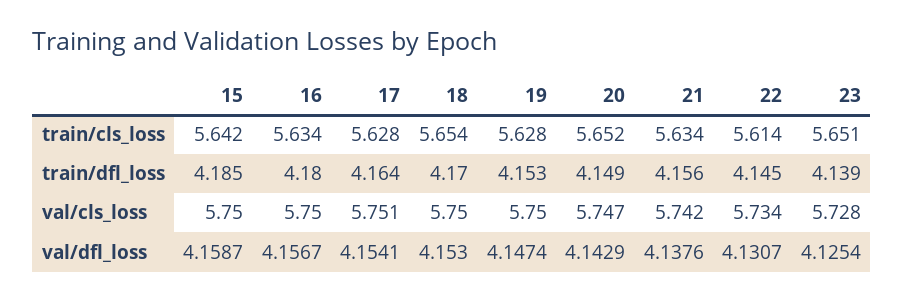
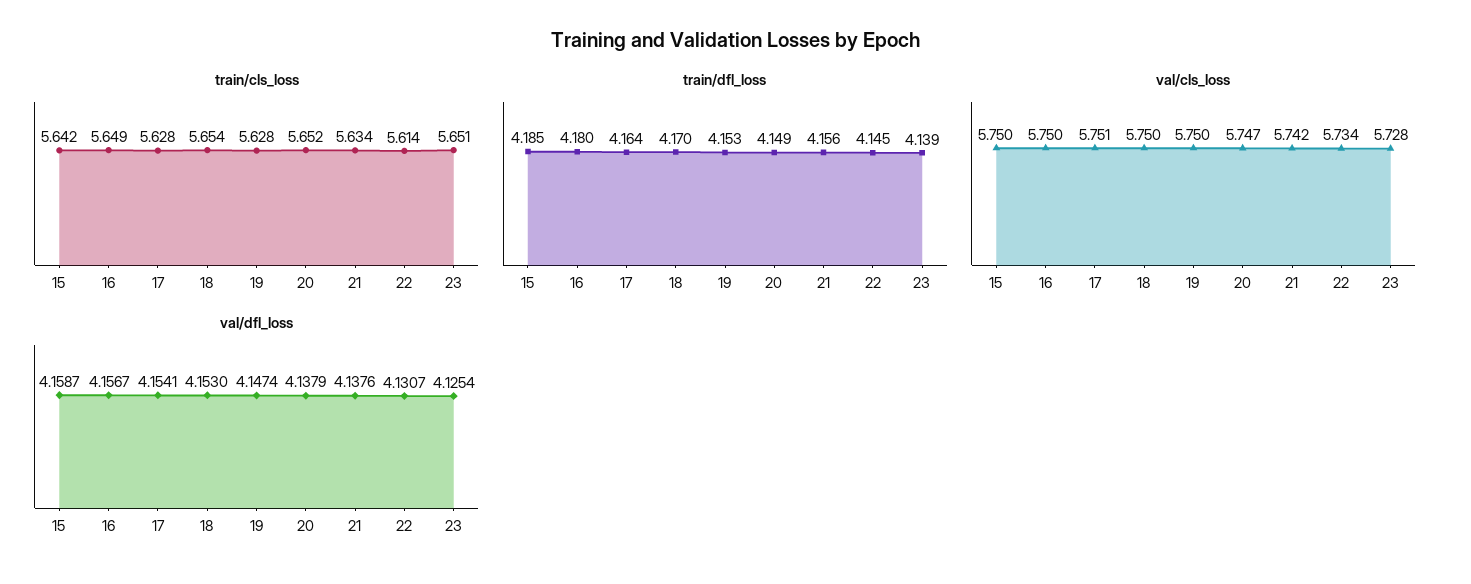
train/cls_loss, 16: 5.634 -> 5.649
val/dfl_loss, 20: 4.1429 -> 4.1379

